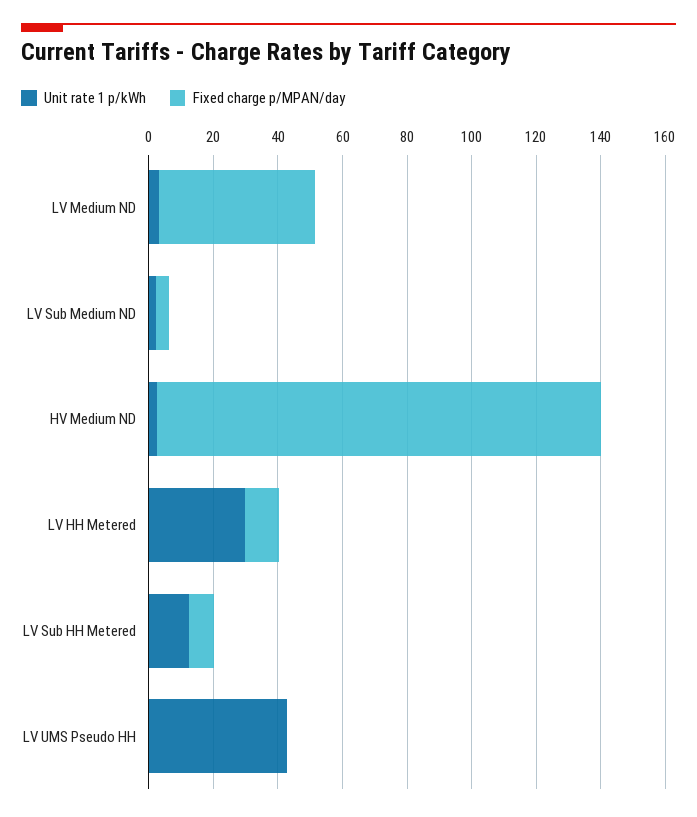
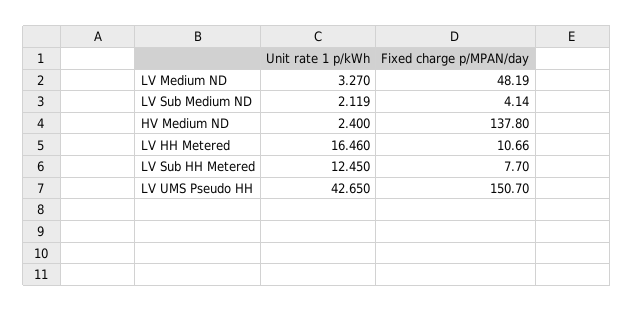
Unit rate 1 p/kWh, LV HH Metered: 30 -> 16.46
Fixed charge p/MPAN/day, LV UMS Pseudo HH: 0 -> 150.7

